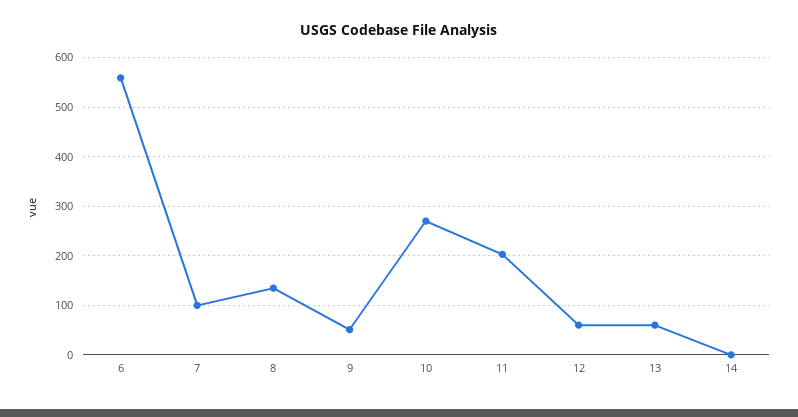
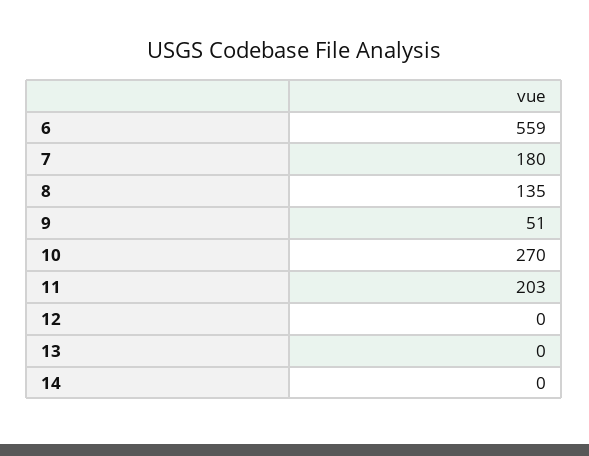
7: 100 -> 180
12: 60 -> 0
13: 60 -> 0

